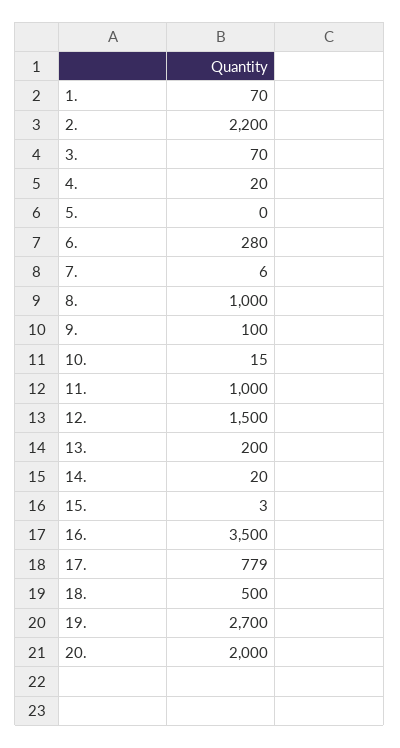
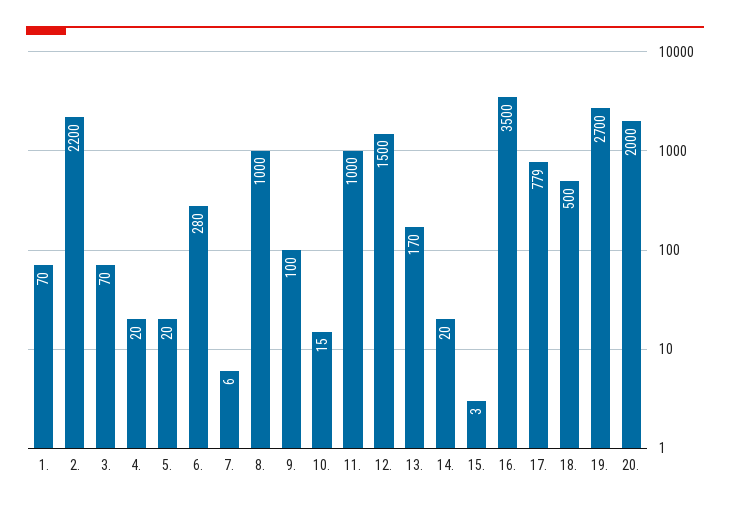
5.: 0 -> 20
13.: 200 -> 170

